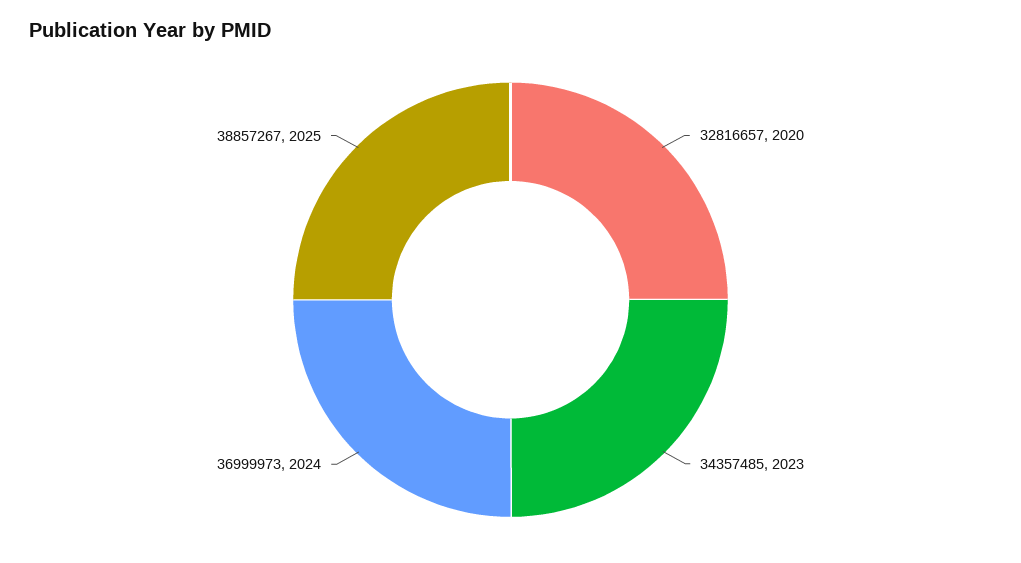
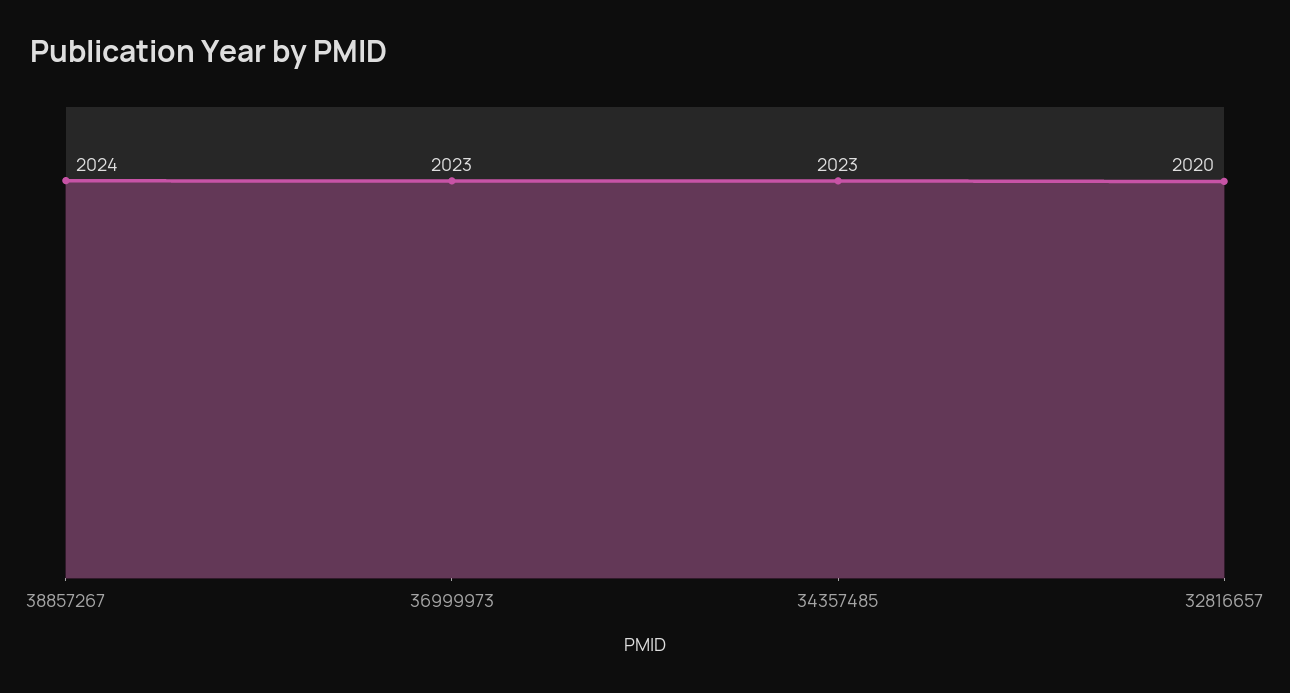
36999973: 2024 -> 2023
38857267: 2025 -> 2024

